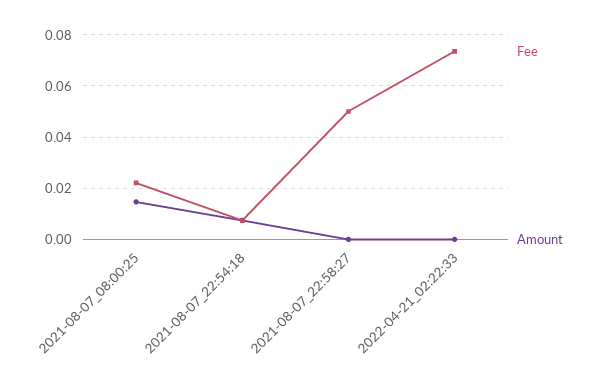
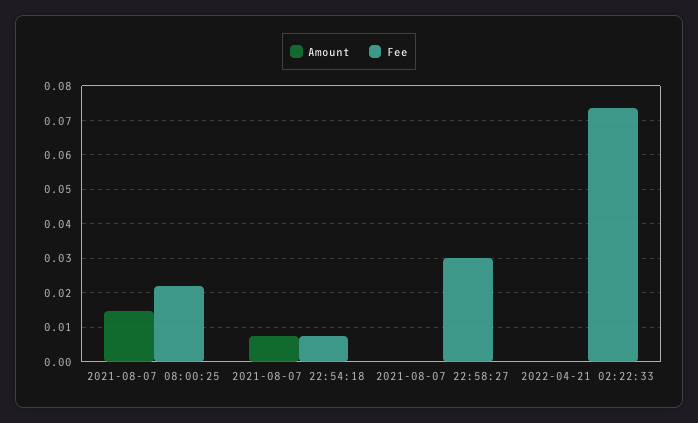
Fee, 2021-08-07_22:58:27: 0.05 -> 0.03

